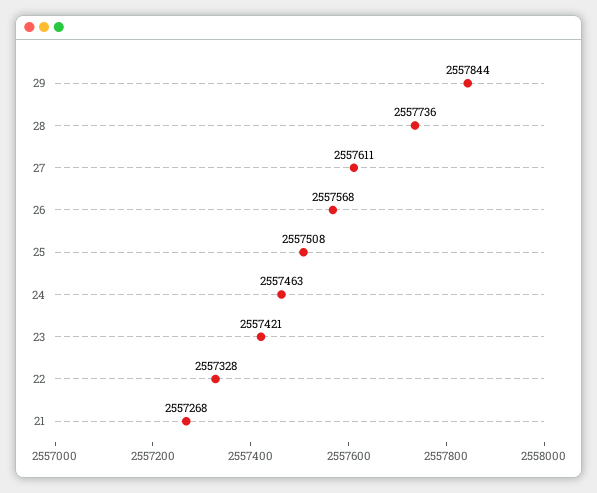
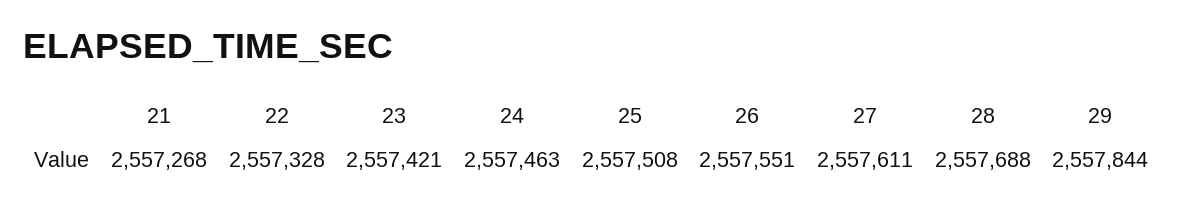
28: 2557736 -> 2557688
26: 2557568 -> 2557551

